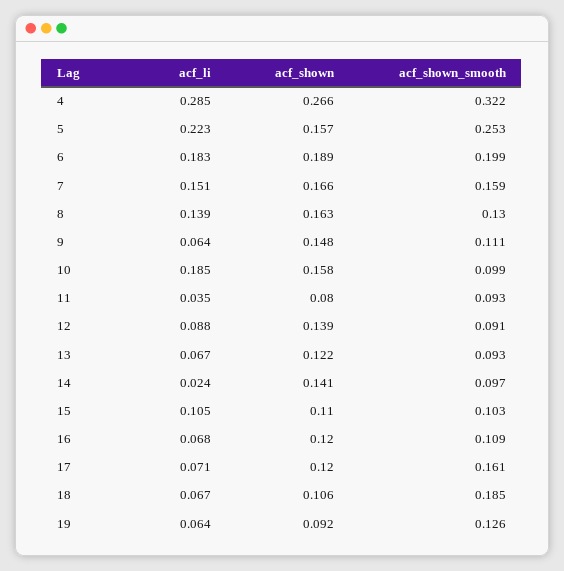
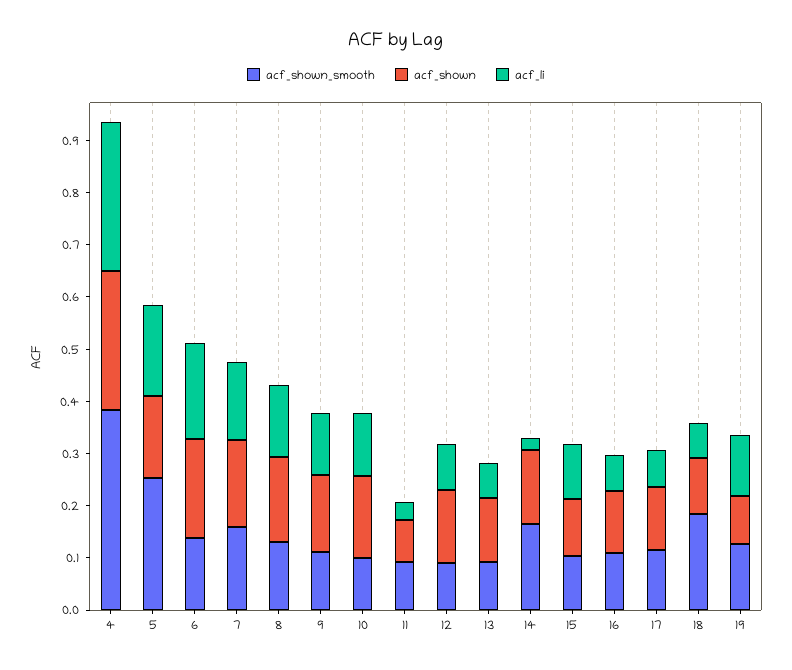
acf_shown_smooth, 4: 0.322 -> 0.38
acf_li, 5: 0.223 -> 0.18
acf_shown_smooth, 6: 0.199 -> 0.14
acf_li, 9: 0.064 -> 0.12
acf_li, 10: 0.185 -> 0.12
acf_shown_smooth, 14: 0.097 -> 0.16
acf_shown_smooth, 17: 0.161 -> 0.12
acf_li, 19: 0.064 -> 0.12

